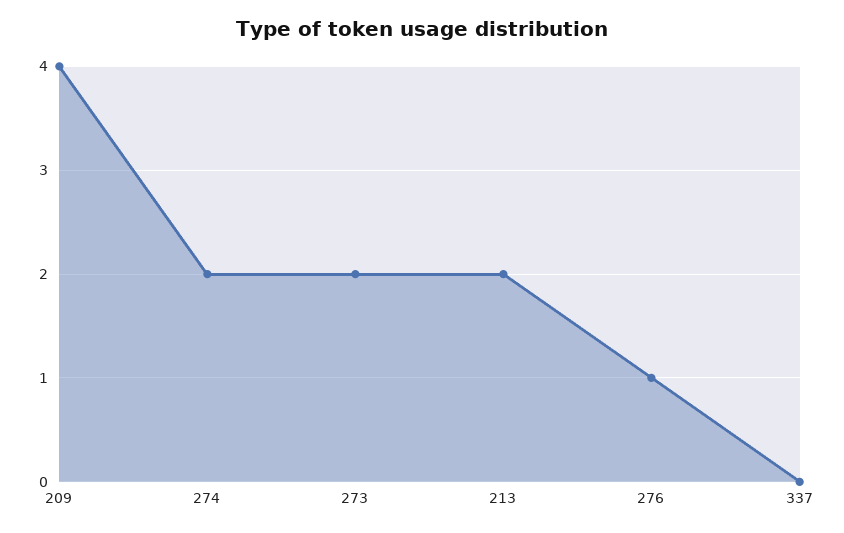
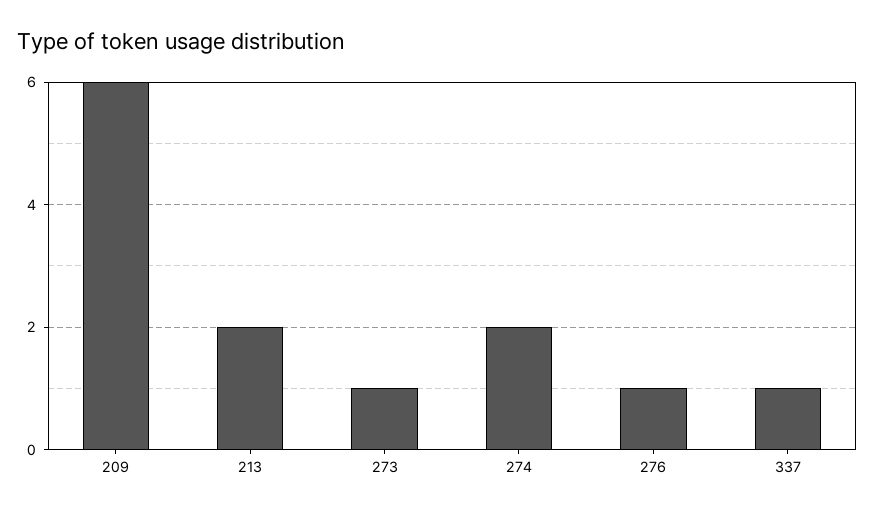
209: 4 -> 6
273: 2 -> 1
337: 0 -> 1

